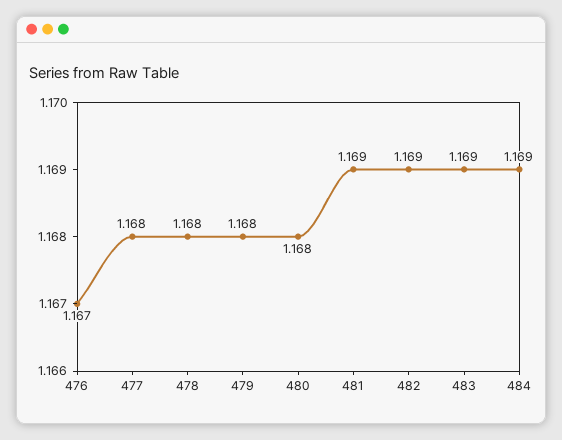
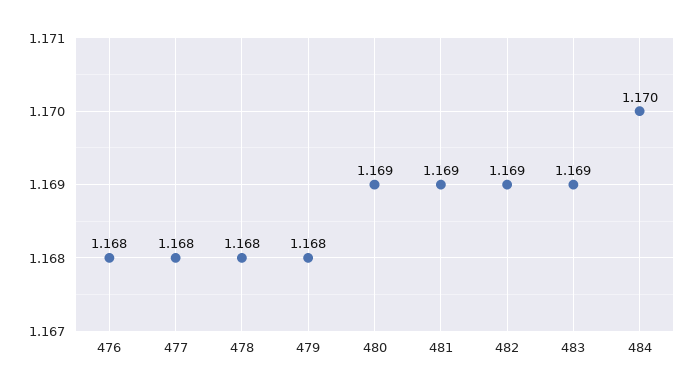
476: 1.167 -> 1.168
480: 1.168 -> 1.169
484: 1.169 -> 1.17

